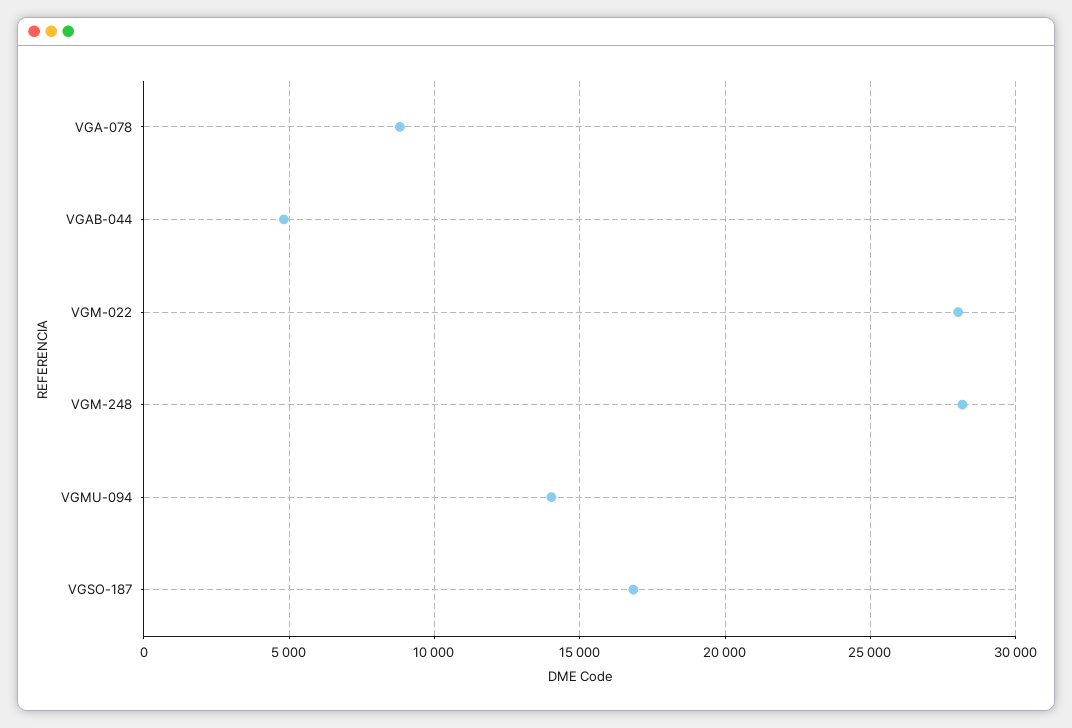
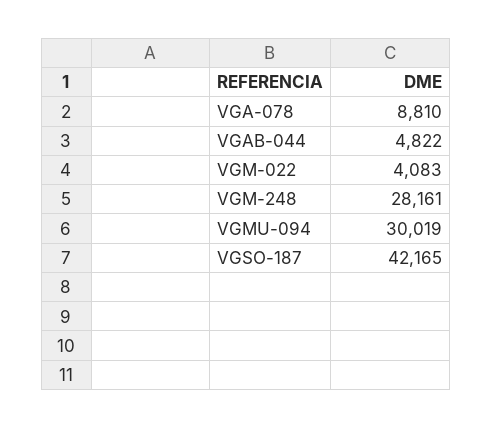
VGM-022: 28000 -> 4083
VGMU-094: 14000 -> 30019
VGSO-187: 17000 -> 42165

